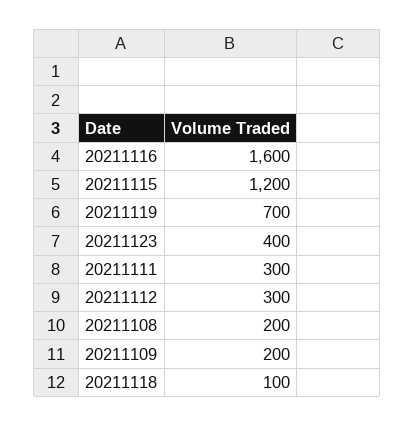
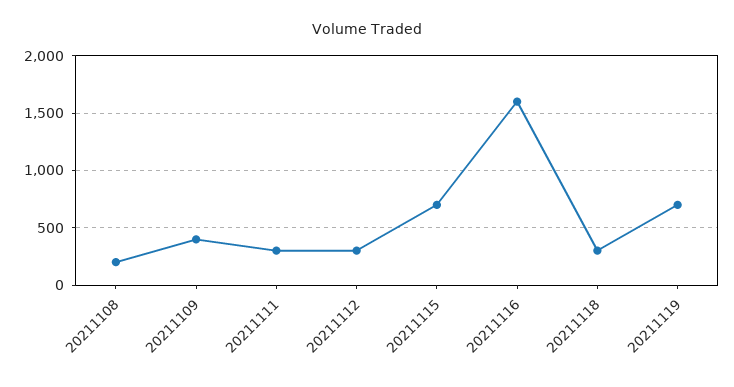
20211115: 1200 -> 700
20211123: 400 -> none
20211109: 200 -> 400
20211118: 100 -> 300

